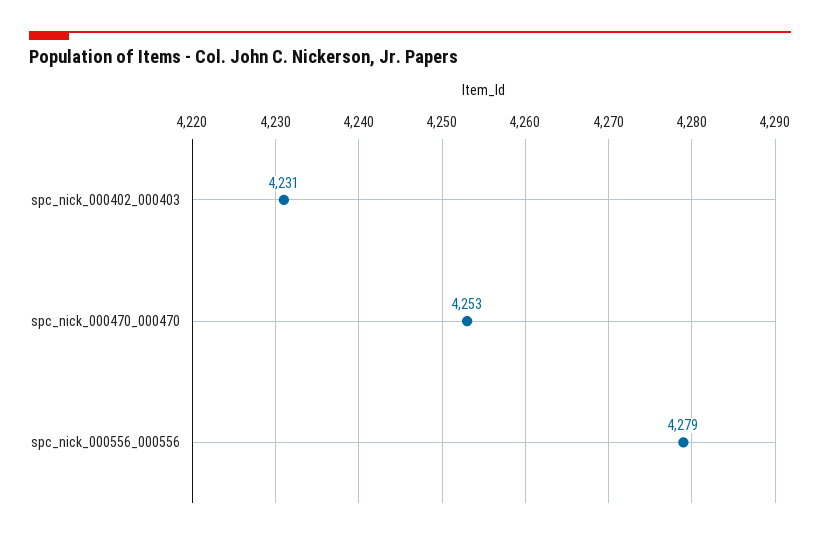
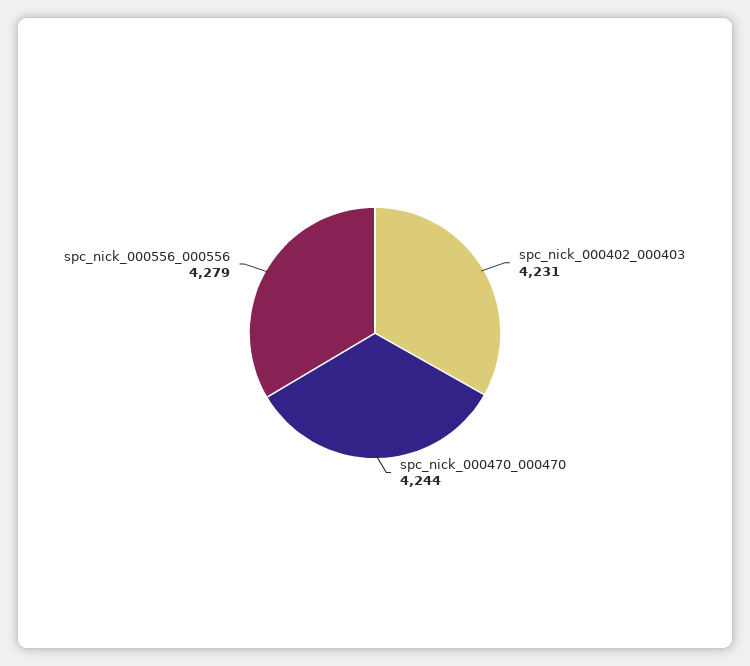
spc_nick_000470_000470: 4253 -> 4244

